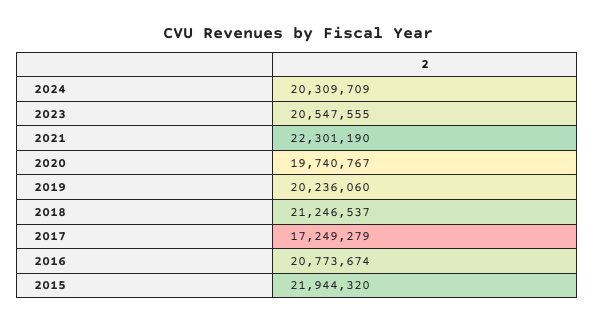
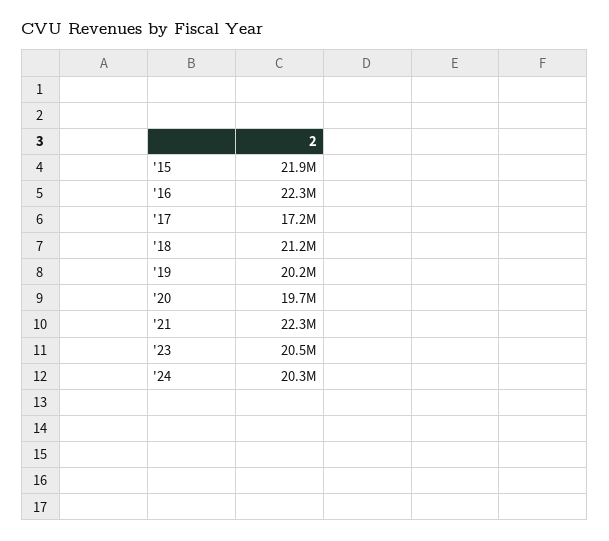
2016: 20773674 -> 22300000

